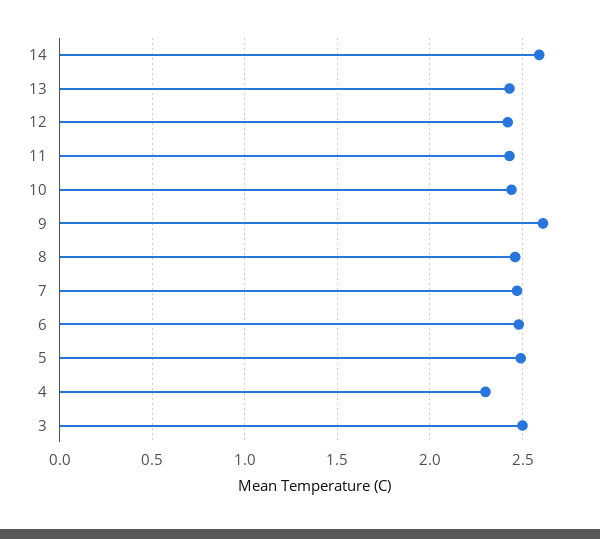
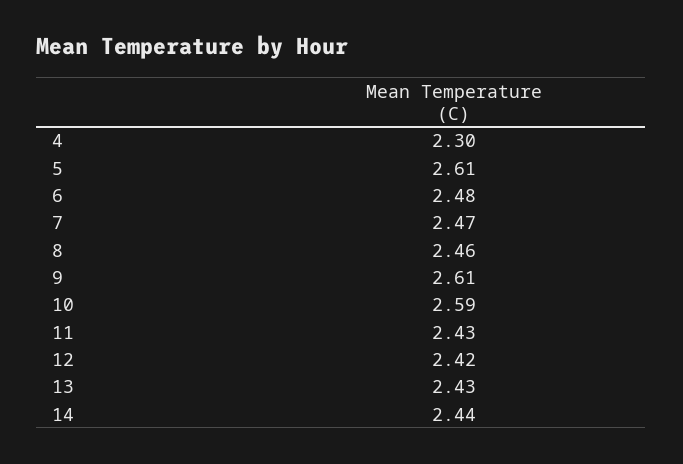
14: 2.6 -> 2.44
10: 2.45 -> 2.59
5: 2.5 -> 2.61
3: 2.5 -> none

